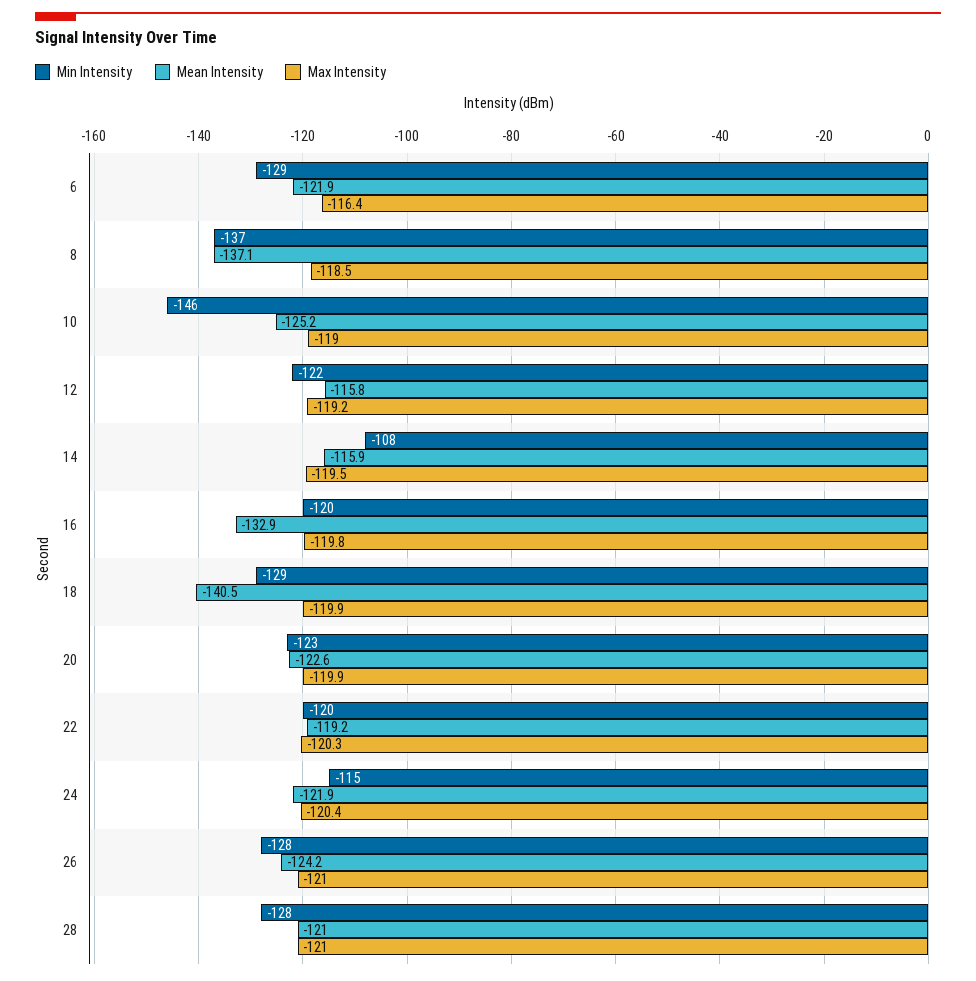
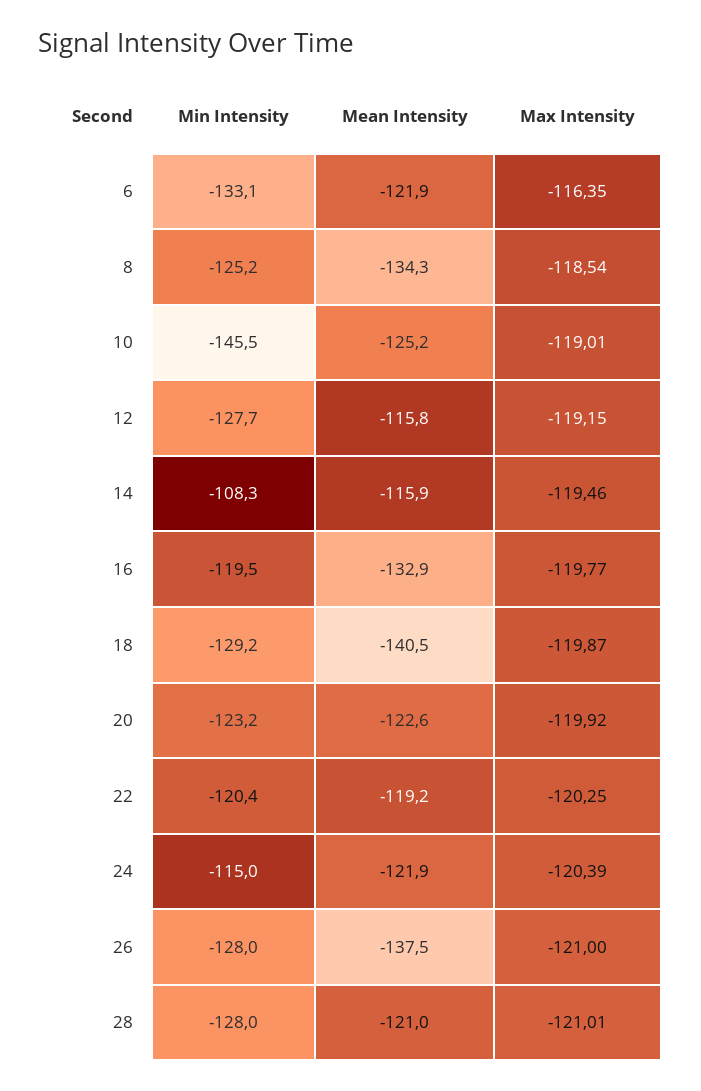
Min Intensity, 6: -129 -> -133.1
Min Intensity, 8: -137 -> -125.2
Mean Intensity, 8: -137.1 -> -134.3
Min Intensity, 12: -122 -> -127.7
Mean Intensity, 26: -124.2 -> -137.5

